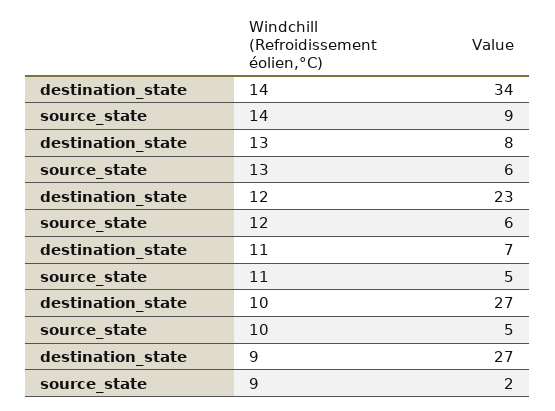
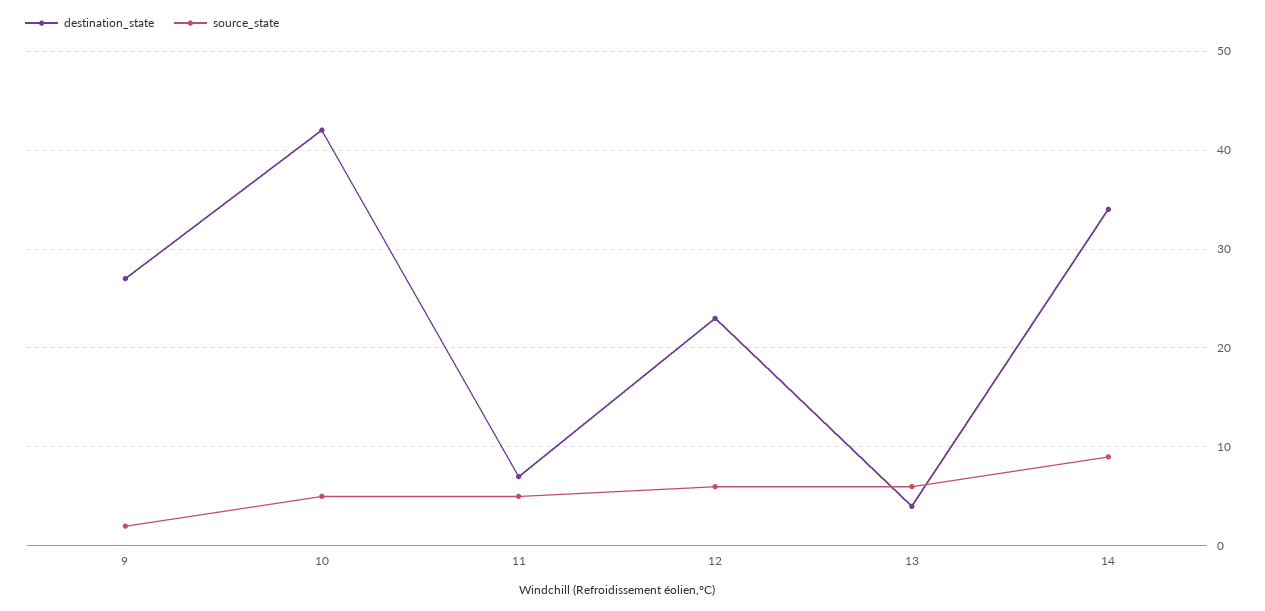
destination_state, 13: 8 -> 4
destination_state, 10: 27 -> 42

